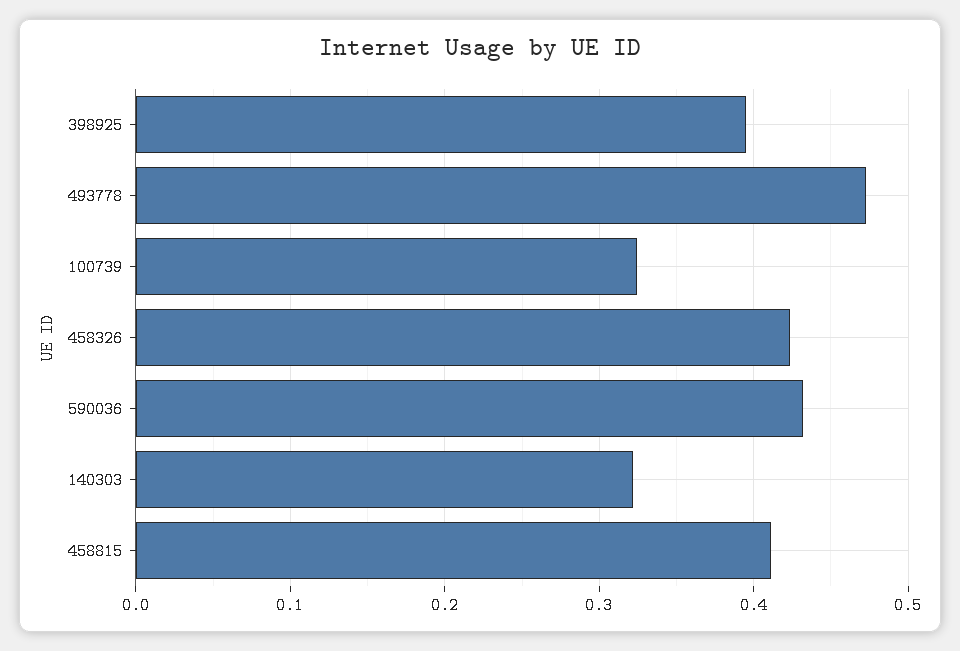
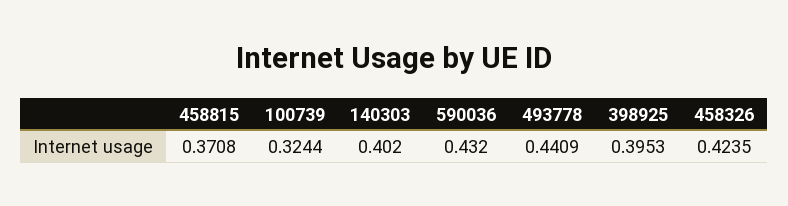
493778: 0.47 -> 0.4409
140303: 0.32 -> 0.402
458815: 0.41 -> 0.3708

